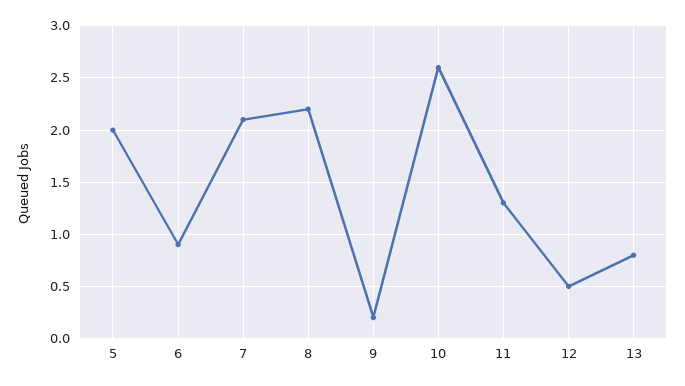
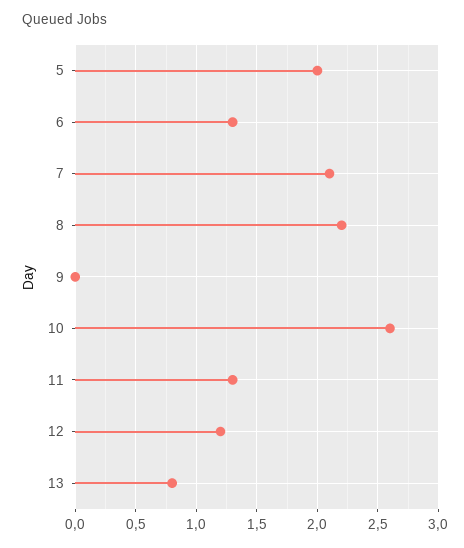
6: 0.9 -> 1.3
9: 0.2 -> 0
12: 0.5 -> 1.2

